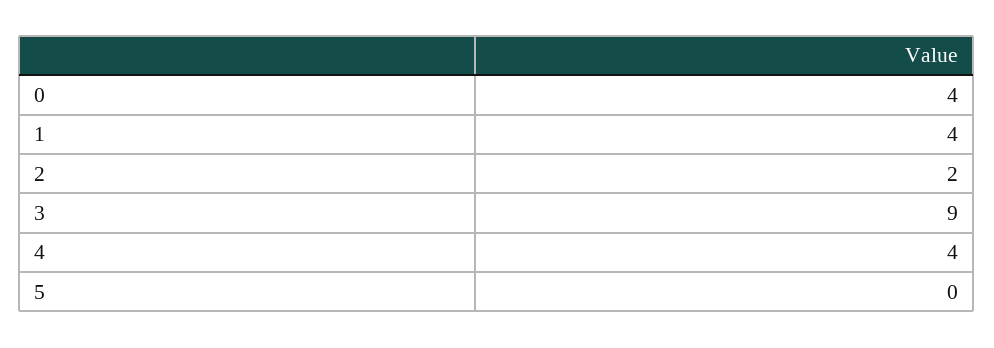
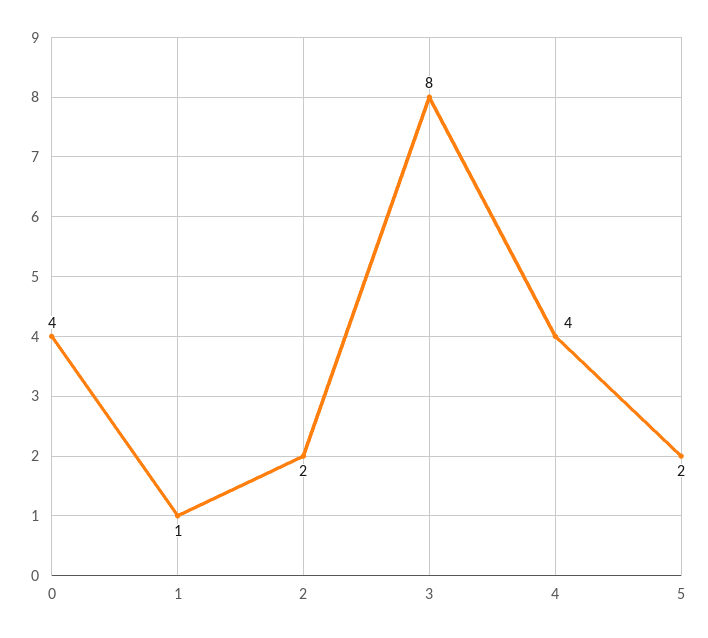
1: 4 -> 1
3: 9 -> 8
5: 0 -> 2

